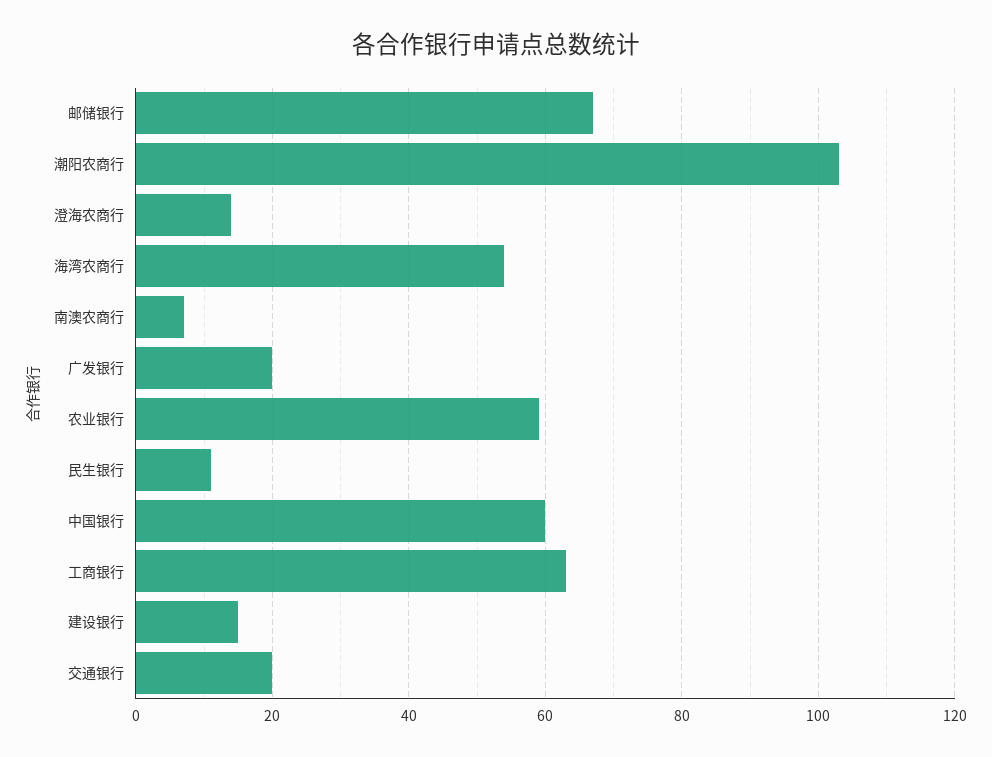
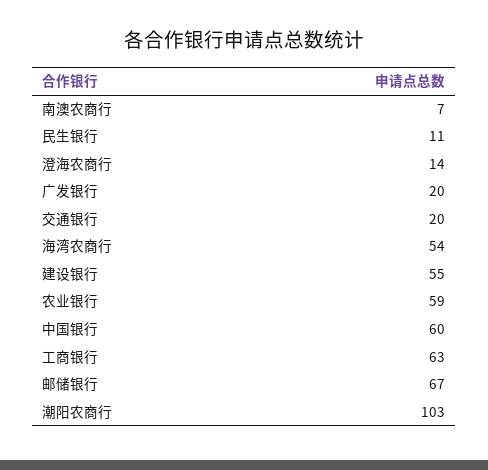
建设银行: 15 -> 55

